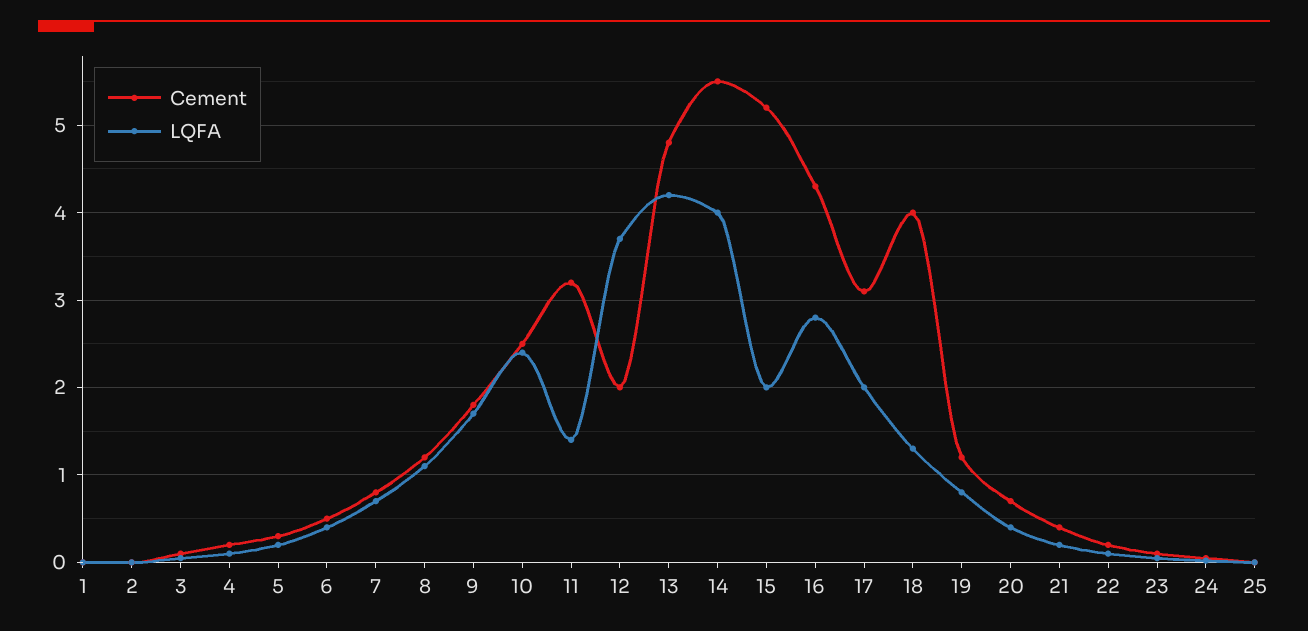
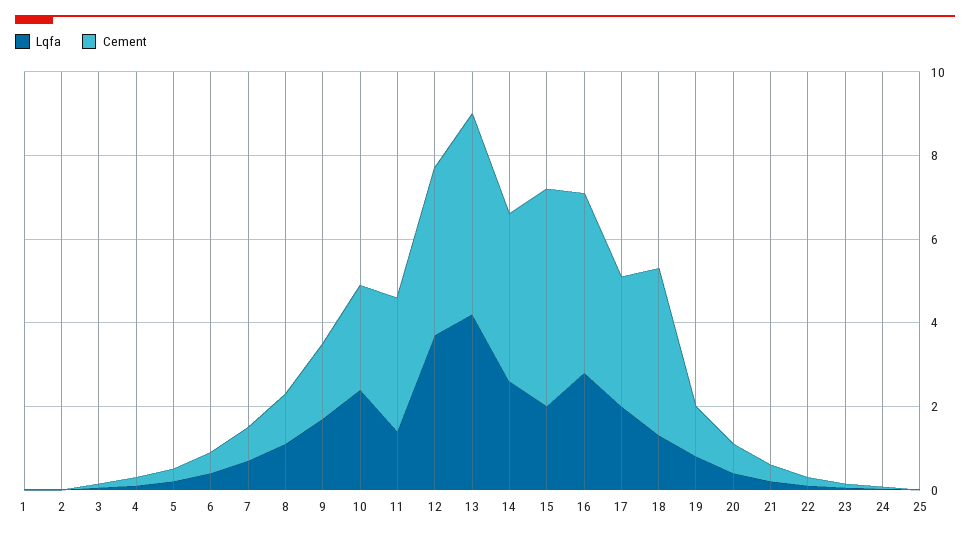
Cement, 12: 2 -> 4
Cement, 14: 5.5 -> 4
LQFA, 14: 4 -> 2.5

